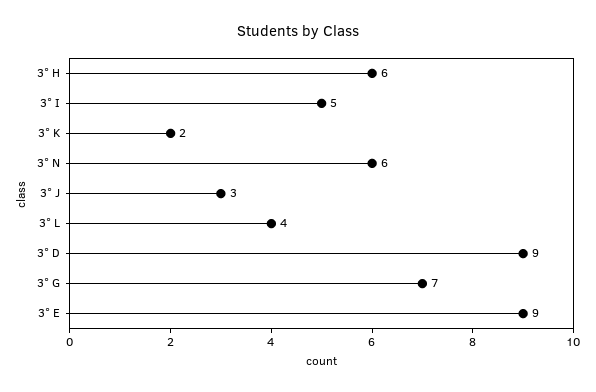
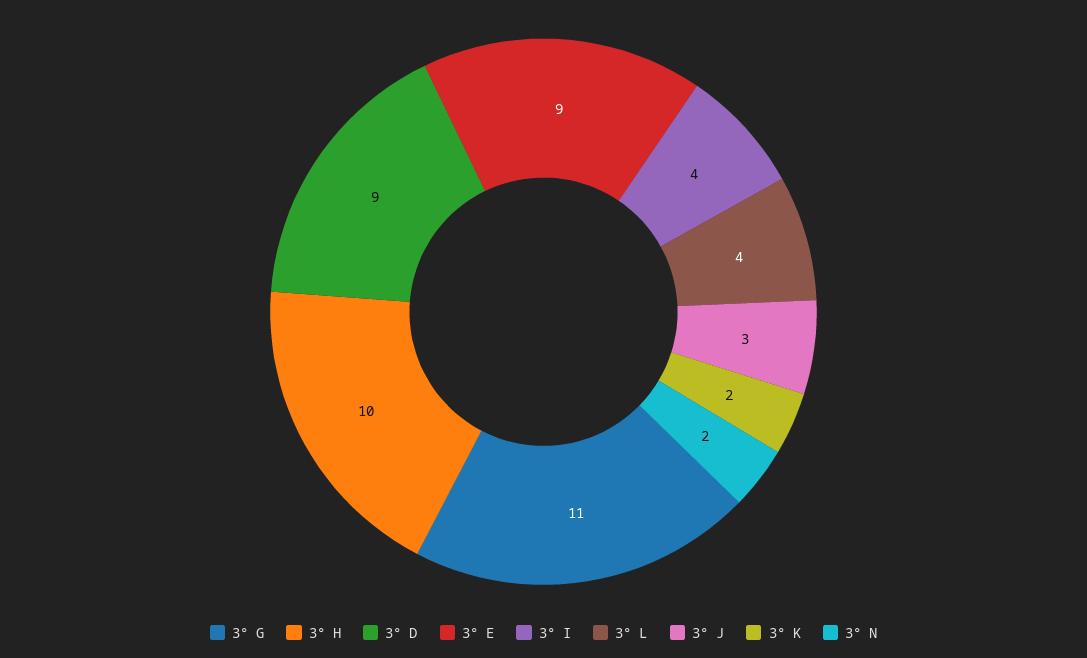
3° H: 6 -> 10
3° I: 5 -> 4
3° N: 6 -> 2
3° G: 7 -> 11

